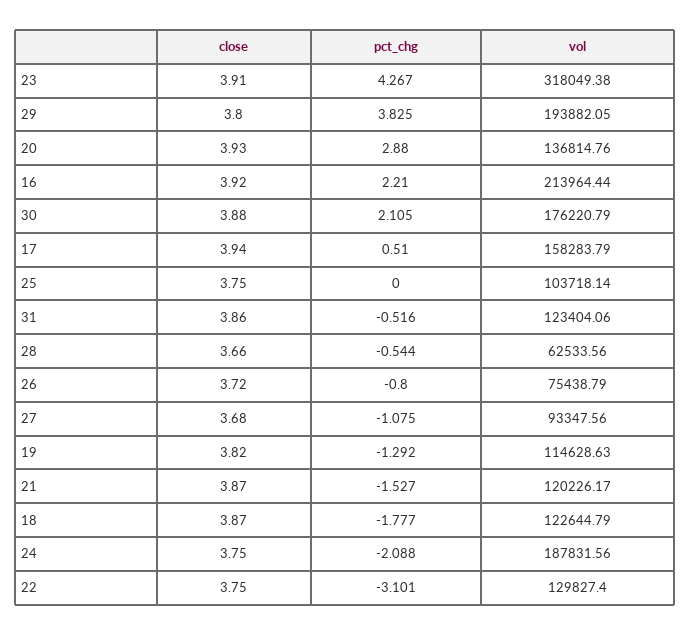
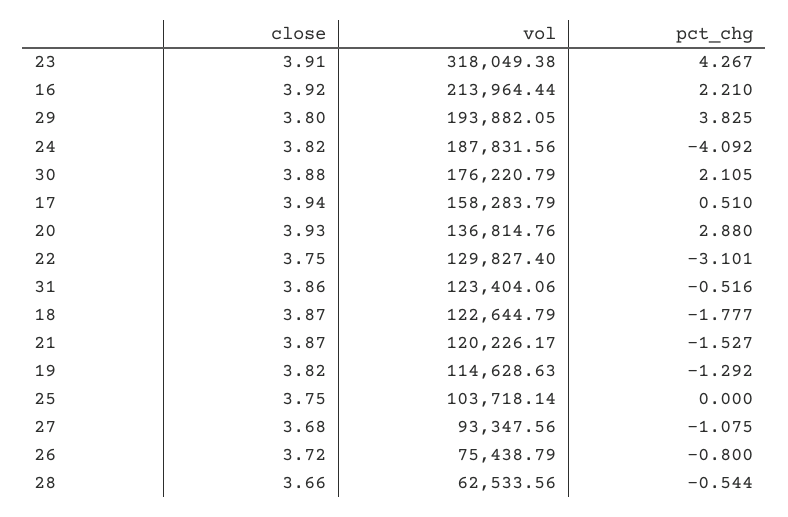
close, 24: 3.75 -> 3.82
pct_chg, 24: -2.088 -> -4.092

